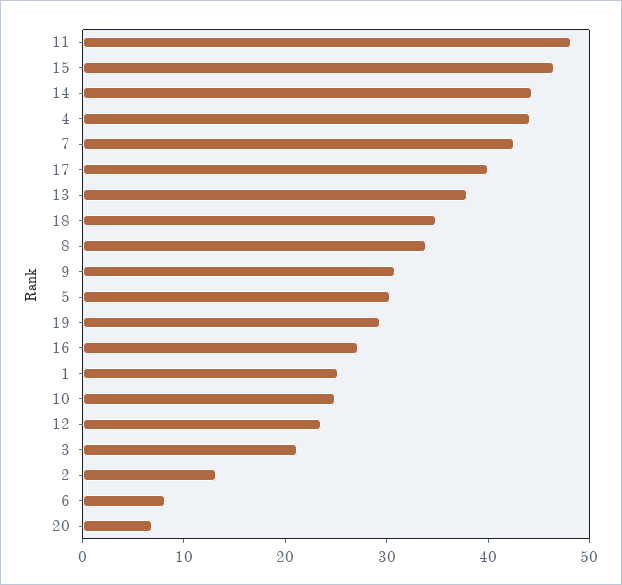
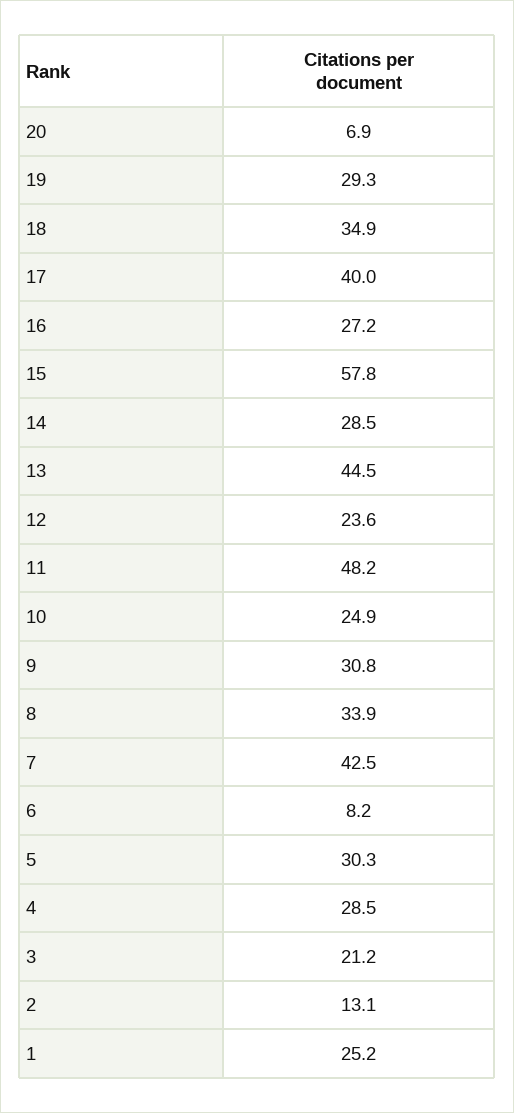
15: 46 -> 57.8
14: 44 -> 28.5
4: 44 -> 28.5
13: 38 -> 44.5

